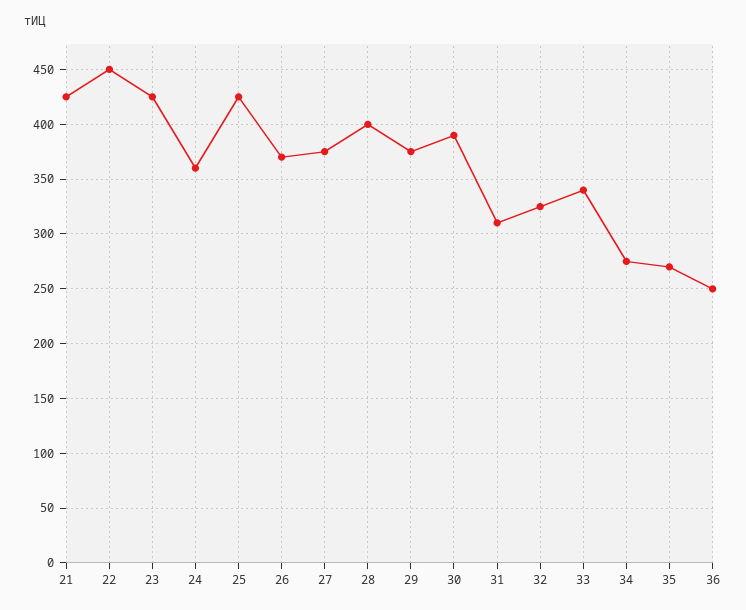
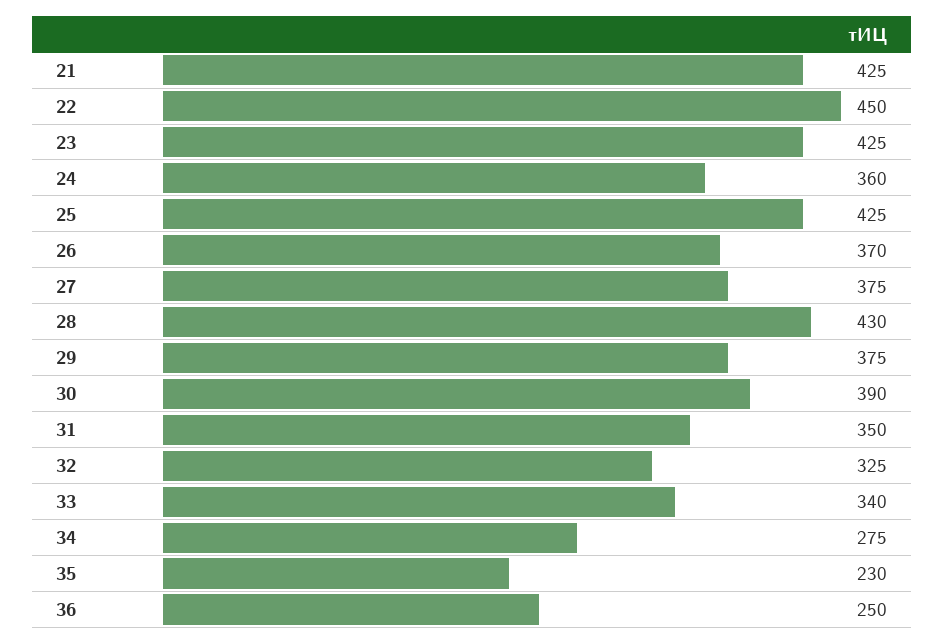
28: 400 -> 430
31: 310 -> 350
35: 270 -> 230

